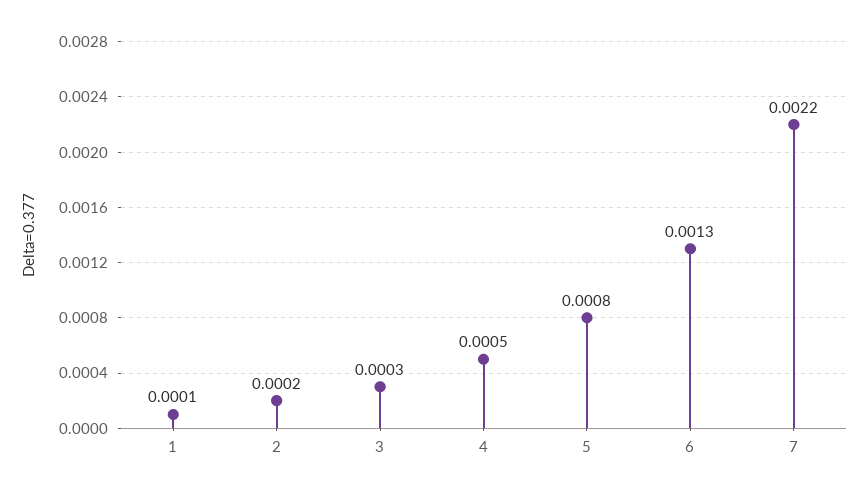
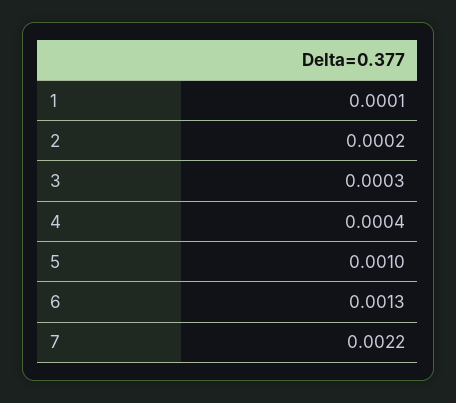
4: 0.0005 -> 0.0004
5: 0.0008 -> 0.001

